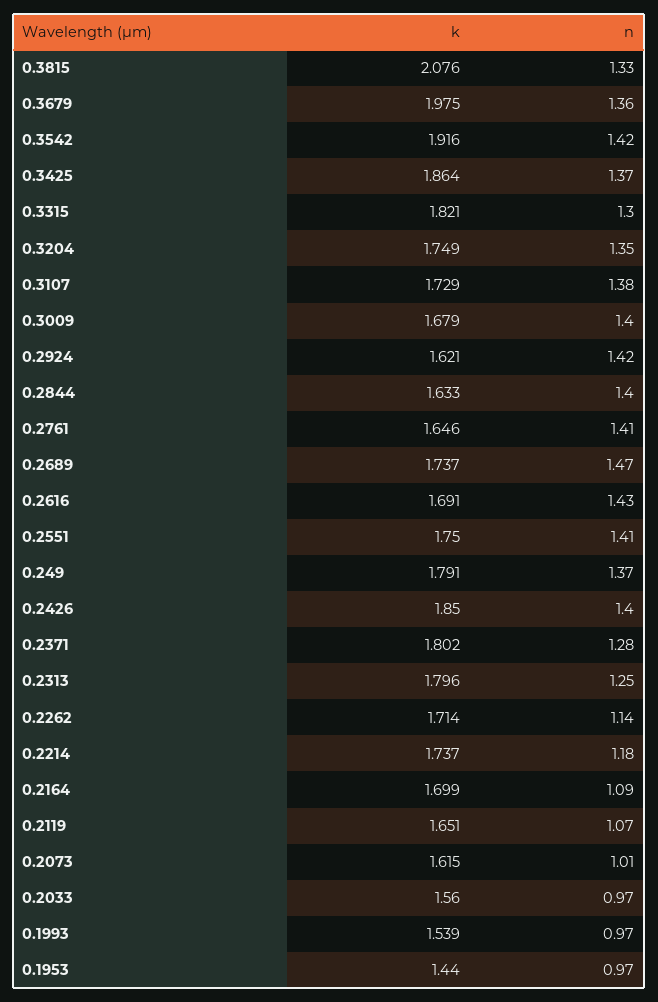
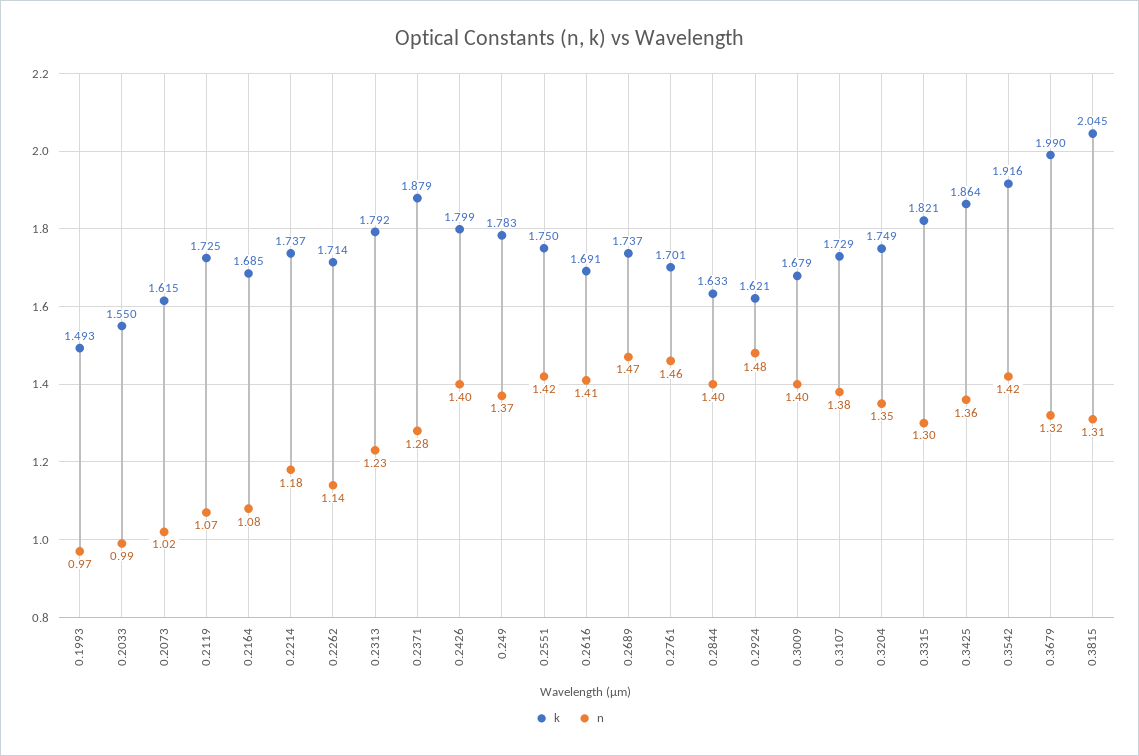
k, 0.3815: 2.076 -> 2.045
n, 0.3815: 1.33 -> 1.31
k, 0.3679: 1.975 -> 1.99
n, 0.3679: 1.36 -> 1.32
n, 0.3425: 1.37 -> 1.36
n, 0.2924: 1.42 -> 1.48
k, 0.2761: 1.646 -> 1.701
n, 0.2761: 1.41 -> 1.46
n, 0.2616: 1.43 -> 1.41
n, 0.2551: 1.41 -> 1.42
k, 0.249: 1.791 -> 1.783
k, 0.2426: 1.85 -> 1.799
k, 0.2371: 1.802 -> 1.879
k, 0.2313: 1.796 -> 1.792
n, 0.2313: 1.25 -> 1.23
k, 0.2164: 1.699 -> 1.685
n, 0.2164: 1.09 -> 1.08
k, 0.2119: 1.651 -> 1.725
n, 0.2073: 1.01 -> 1.02
k, 0.2033: 1.56 -> 1.55
n, 0.2033: 0.97 -> 0.99
k, 0.1993: 1.539 -> 1.493
k, 0.1953: 1.44 -> none
n, 0.1953: 0.97 -> none

